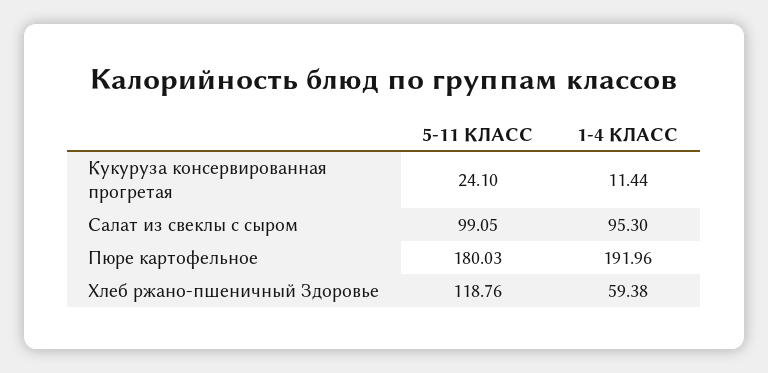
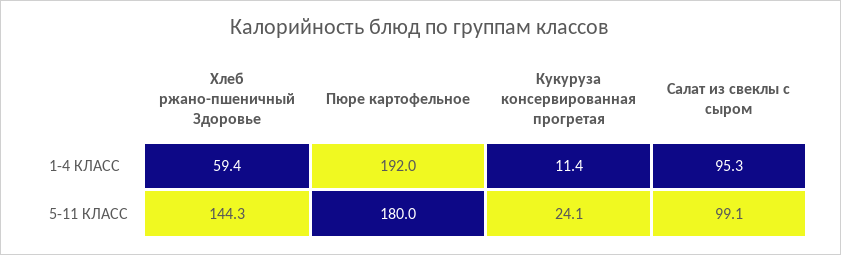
5-11 КЛАСС, Хлеб ржано-пшеничный Здоровье: 118.76 -> 144.3

